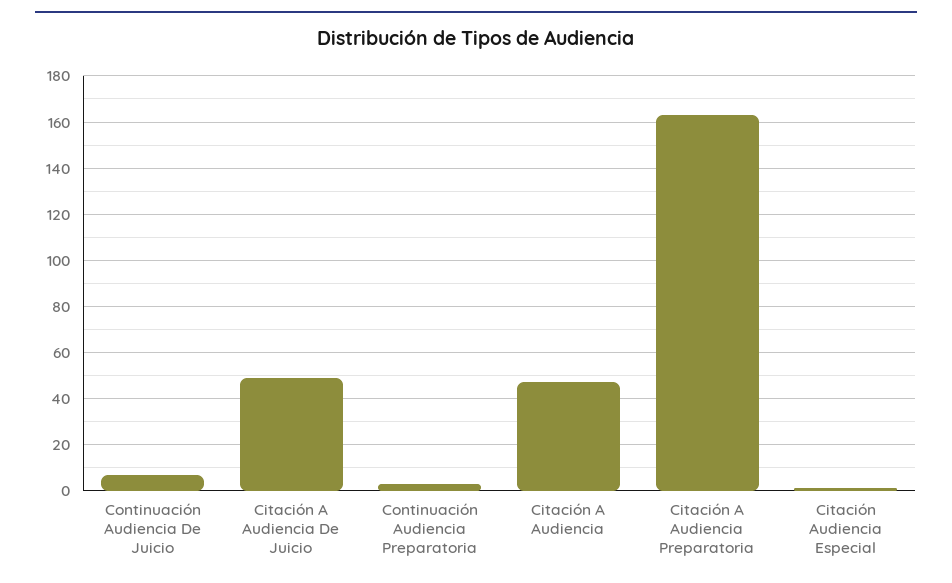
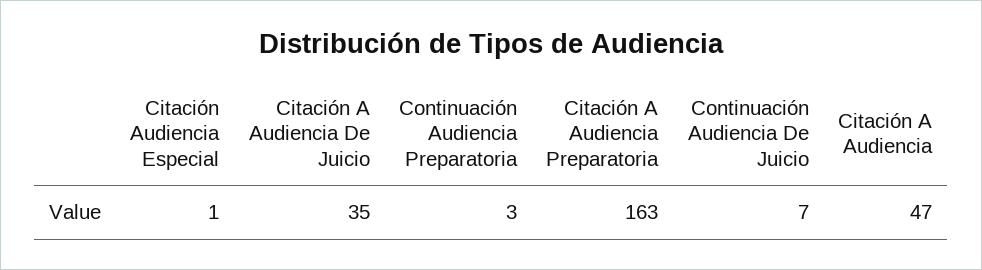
Citación A Audiencia De Juicio: 50 -> 35

